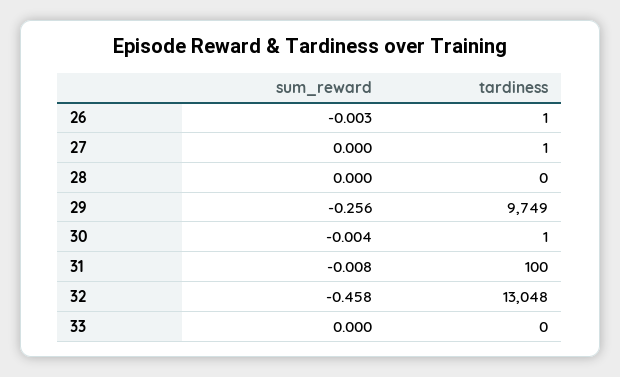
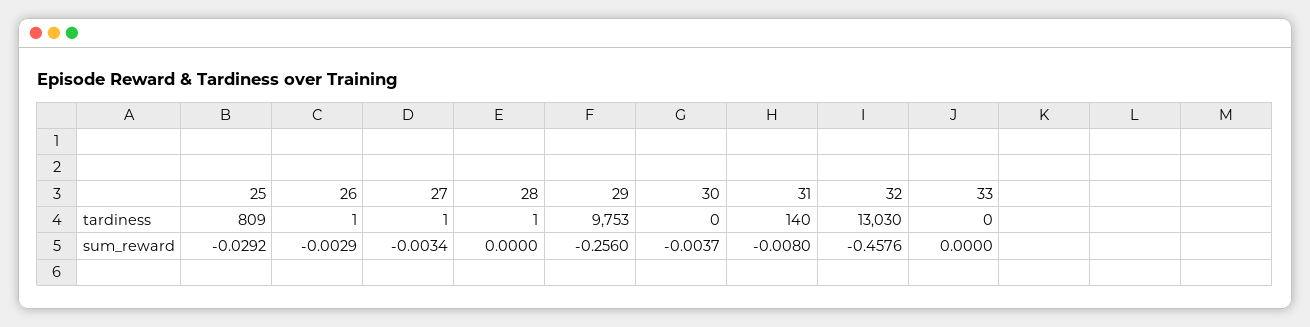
sum_reward, 27: 0 -> -0.0034
tardiness, 28: 0 -> 1
tardiness, 29: 9749 -> 9753
tardiness, 30: 1 -> 0
tardiness, 31: 100 -> 140
tardiness, 32: 13048 -> 13030
tardiness, 25: none -> 809
sum_reward, 25: none -> -0.0292

